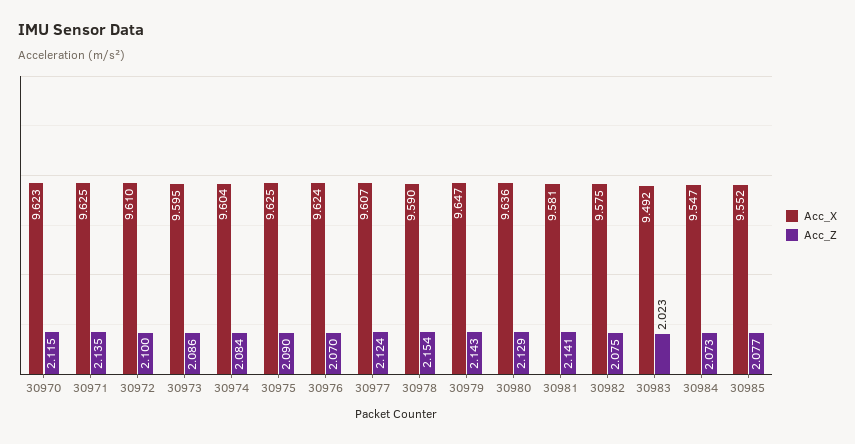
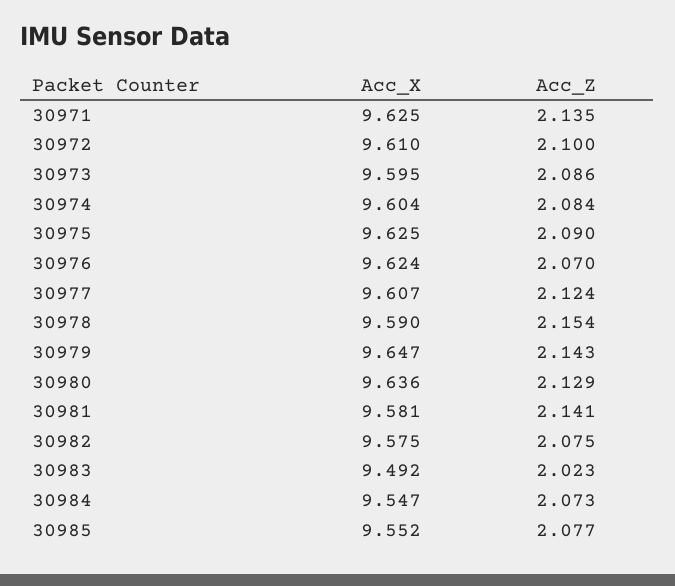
Acc_X, 30970: 9.623 -> none
Acc_Z, 30970: 2.115 -> none

